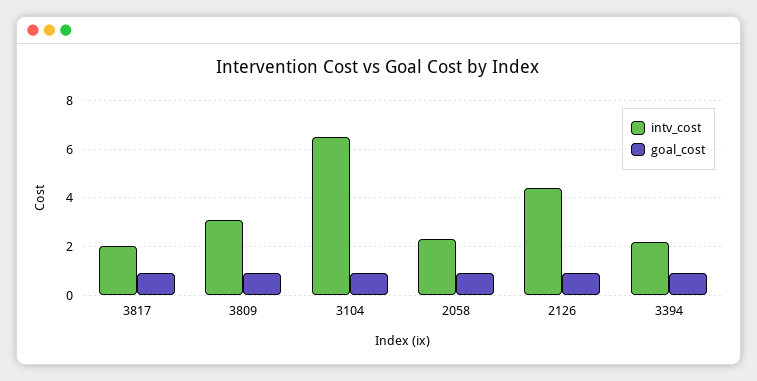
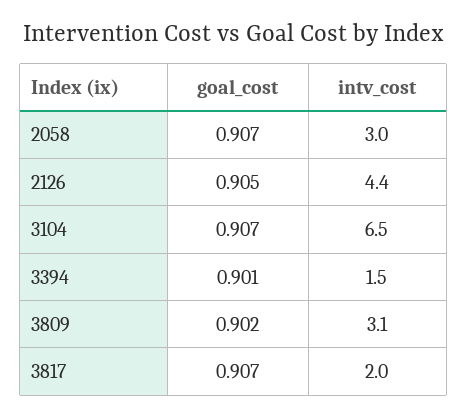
intv_cost, 2058: 2.25 -> 3
intv_cost, 3394: 2.25 -> 1.5

